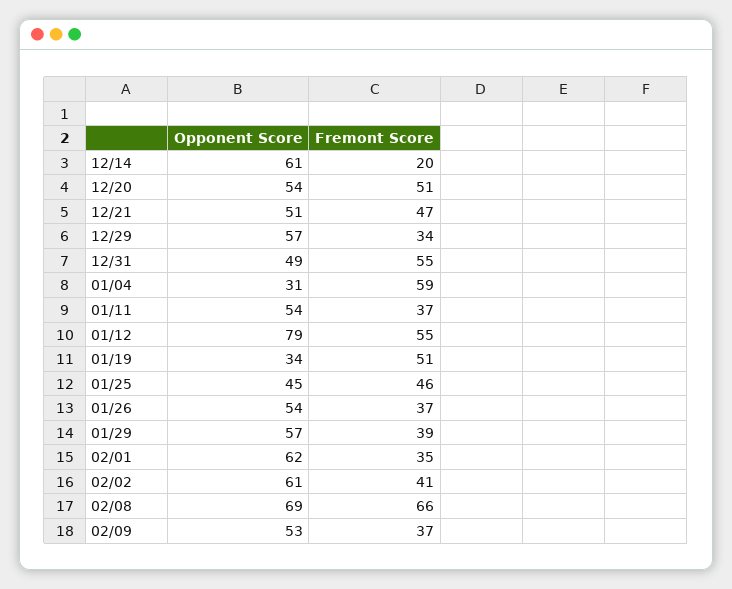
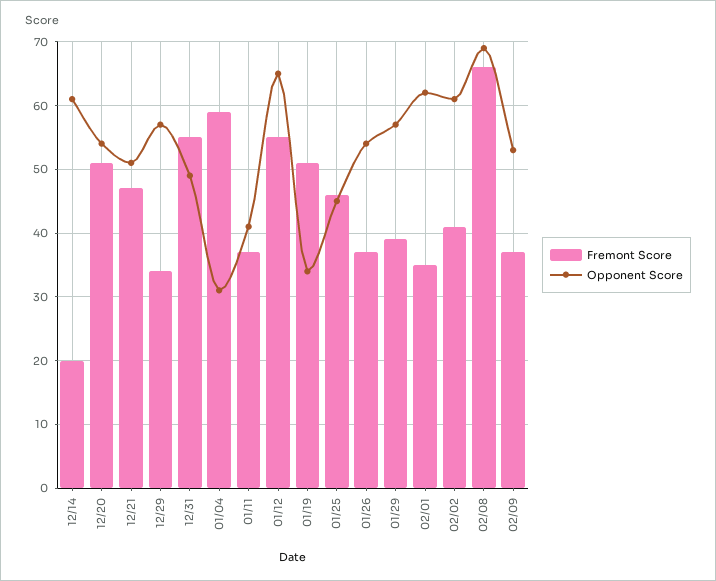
Opponent Score, 01/11: 54 -> 41
Opponent Score, 01/12: 79 -> 65

